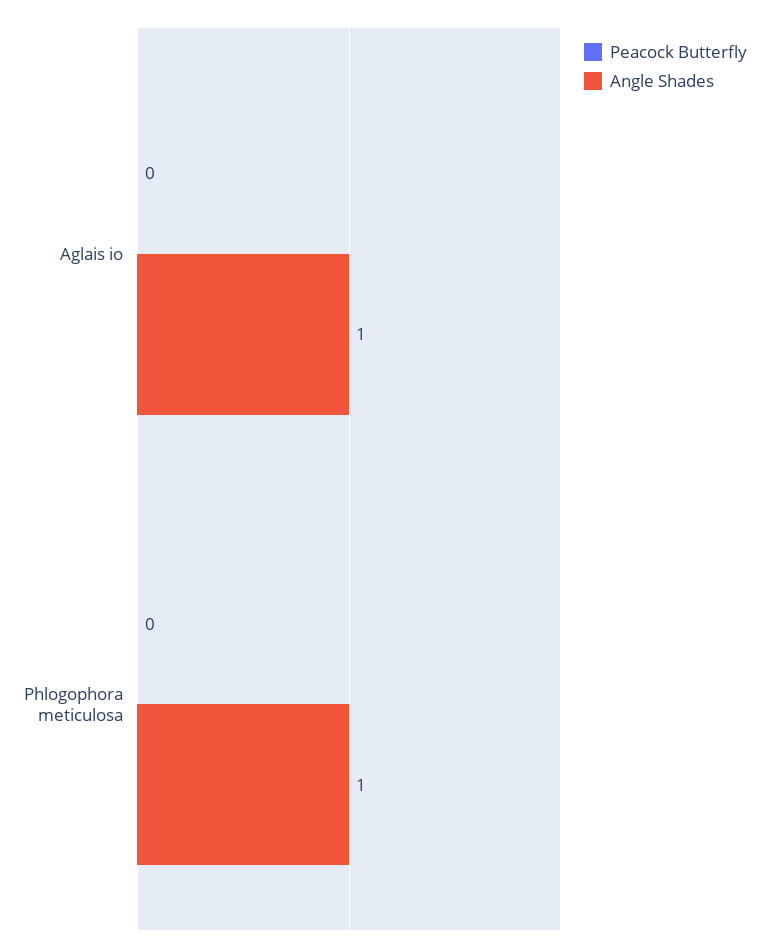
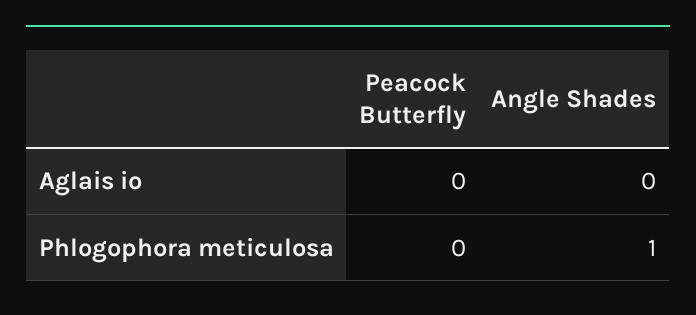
Angle Shades, Aglais io: 1 -> 0

